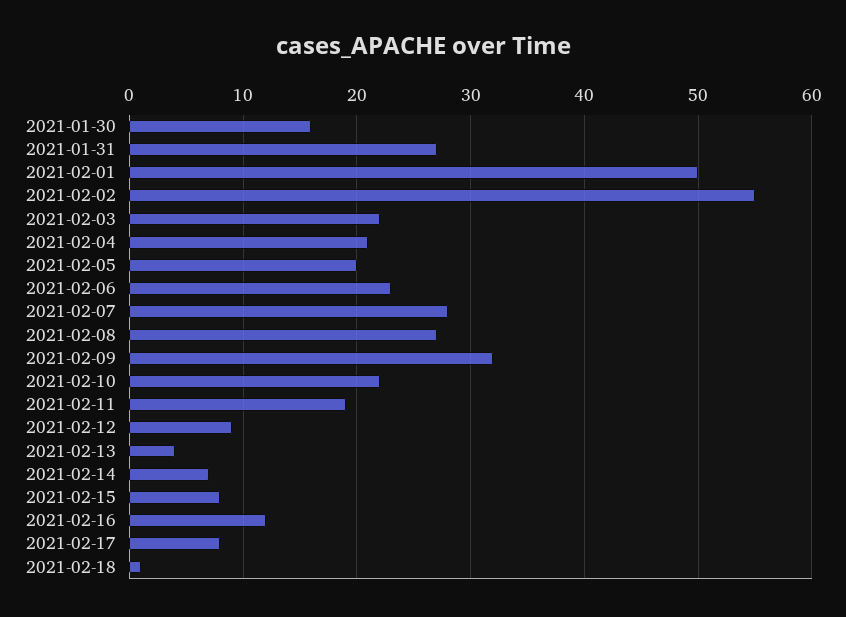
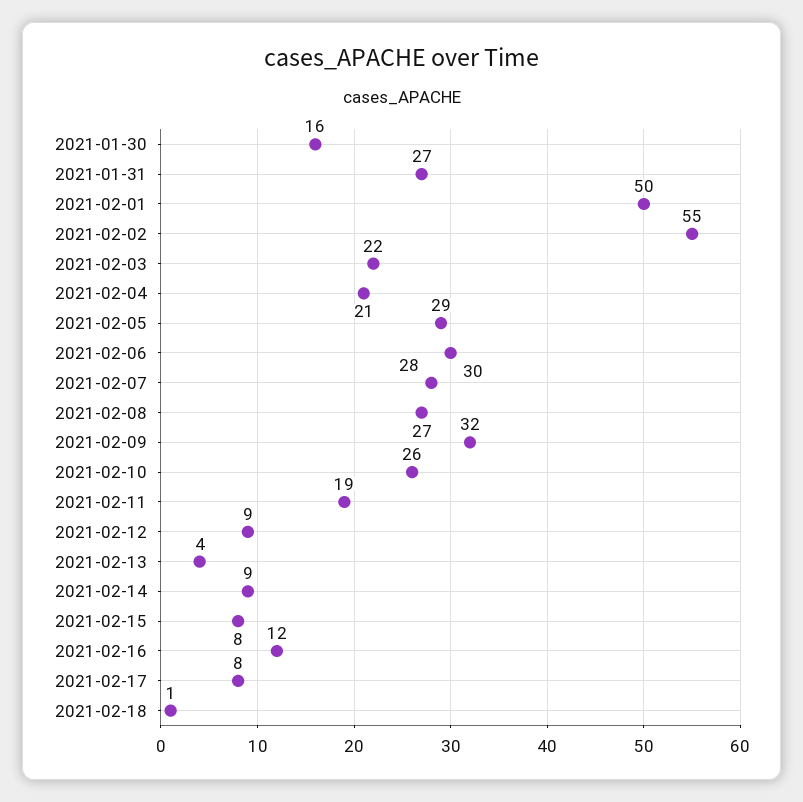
2021-02-05: 20 -> 29
2021-02-06: 23 -> 30
2021-02-10: 22 -> 26
2021-02-14: 7 -> 9

